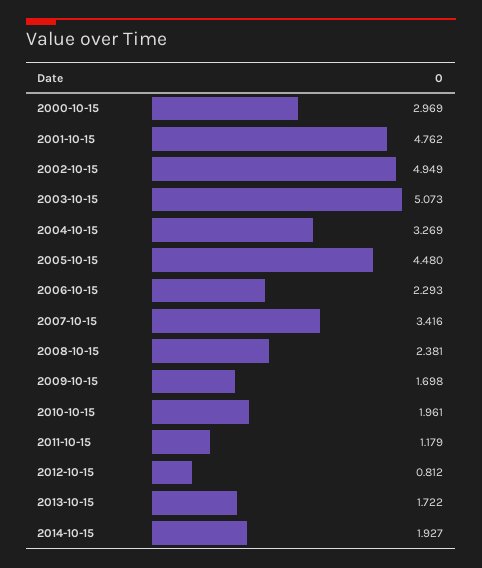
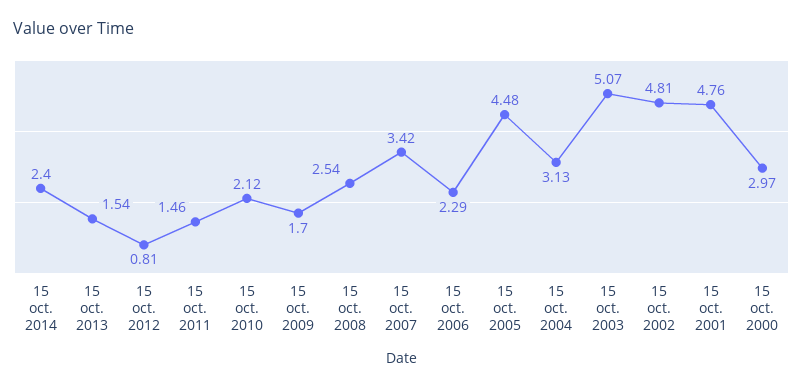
2002-10-15: 4.949 -> 4.81
2004-10-15: 3.269 -> 3.13
2008-10-15: 2.381 -> 2.54
2010-10-15: 1.961 -> 2.12
2011-10-15: 1.179 -> 1.46
2013-10-15: 1.722 -> 1.54
2014-10-15: 1.927 -> 2.4

